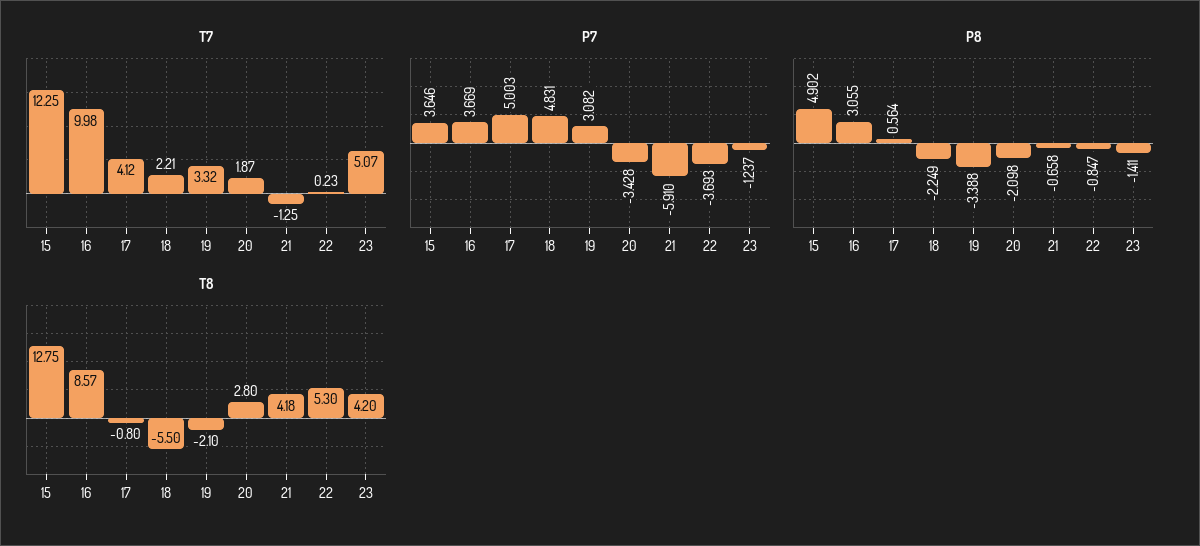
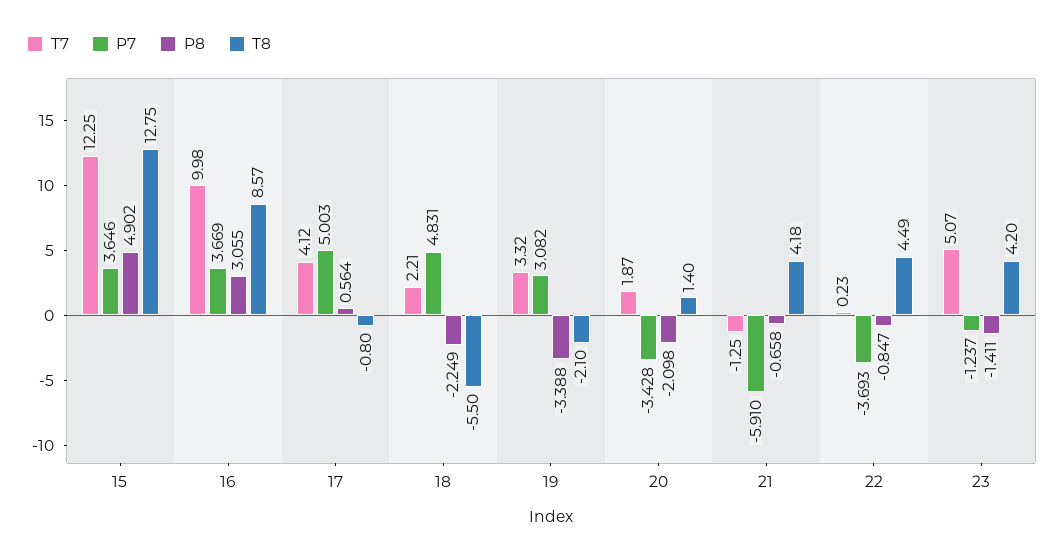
T8, 20: 2.8 -> 1.4
T8, 22: 5.3 -> 4.49

